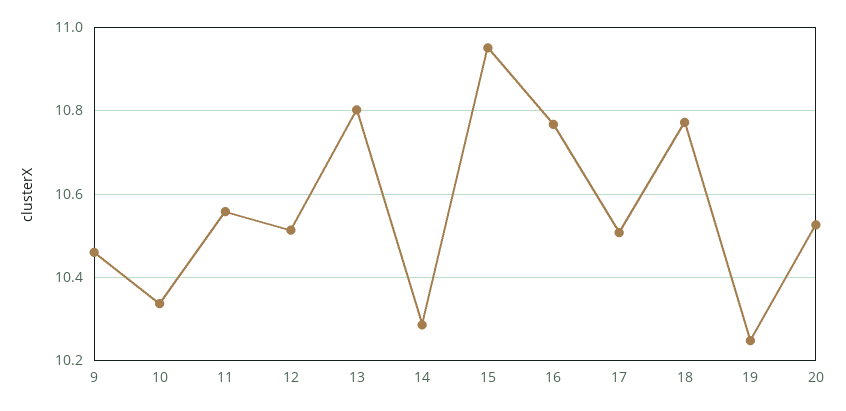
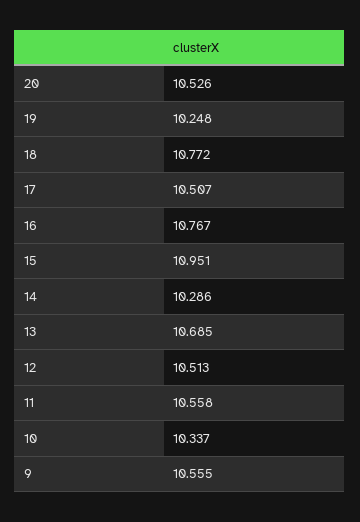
9: 10.46 -> 10.555
13: 10.8 -> 10.685

